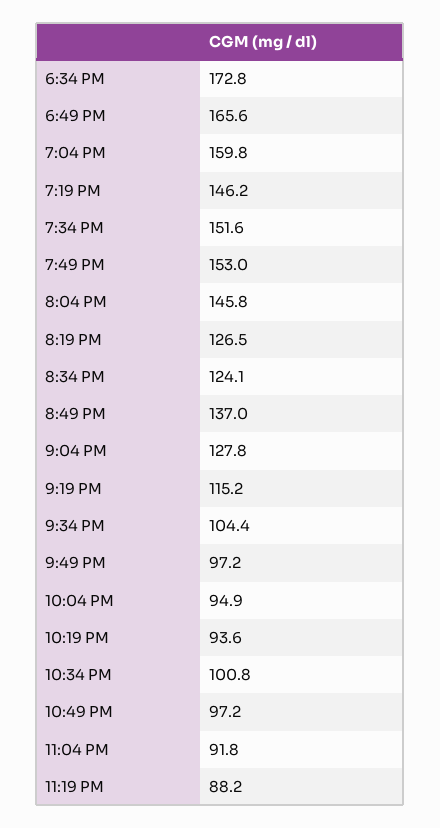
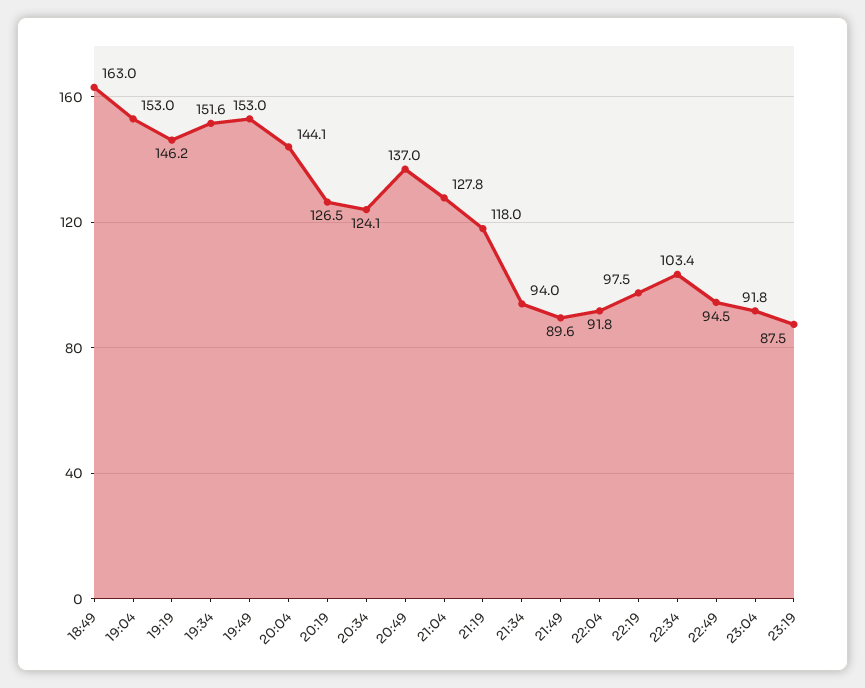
6:34 PM: 172.8 -> none
6:49 PM: 165.6 -> 163
7:04 PM: 159.8 -> 153
8:04 PM: 145.8 -> 144.1
9:19 PM: 115.2 -> 118
9:34 PM: 104.4 -> 94
9:49 PM: 97.2 -> 89.6
10:04 PM: 94.9 -> 91.8
10:19 PM: 93.6 -> 97.5
10:34 PM: 100.8 -> 103.4
10:49 PM: 97.2 -> 94.5
11:19 PM: 88.2 -> 87.5

